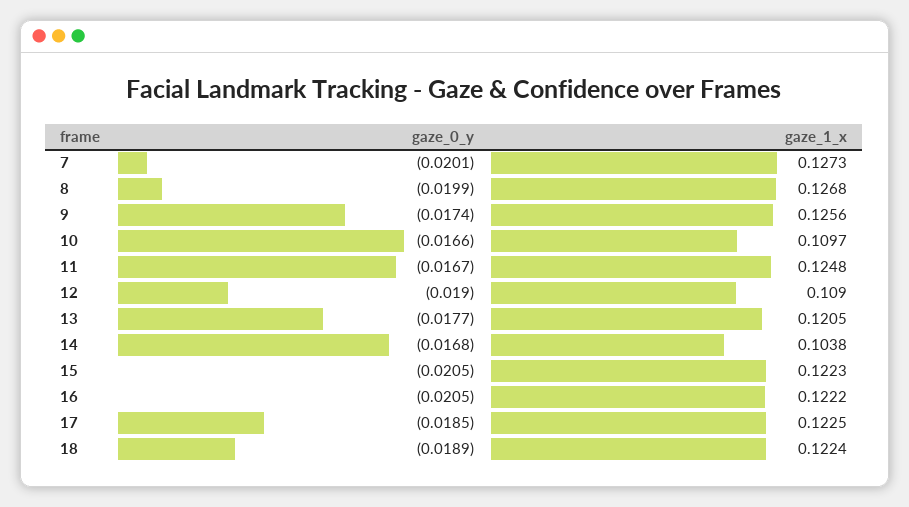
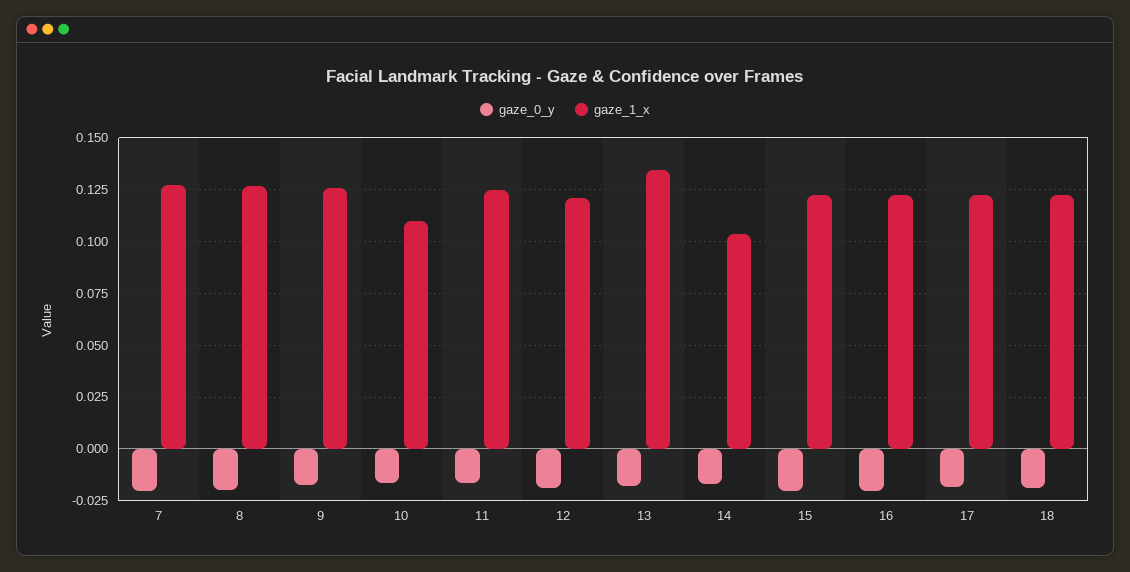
gaze_1_x, 12: 0.109 -> 0.12
gaze_1_x, 13: 0.1205 -> 0.135

